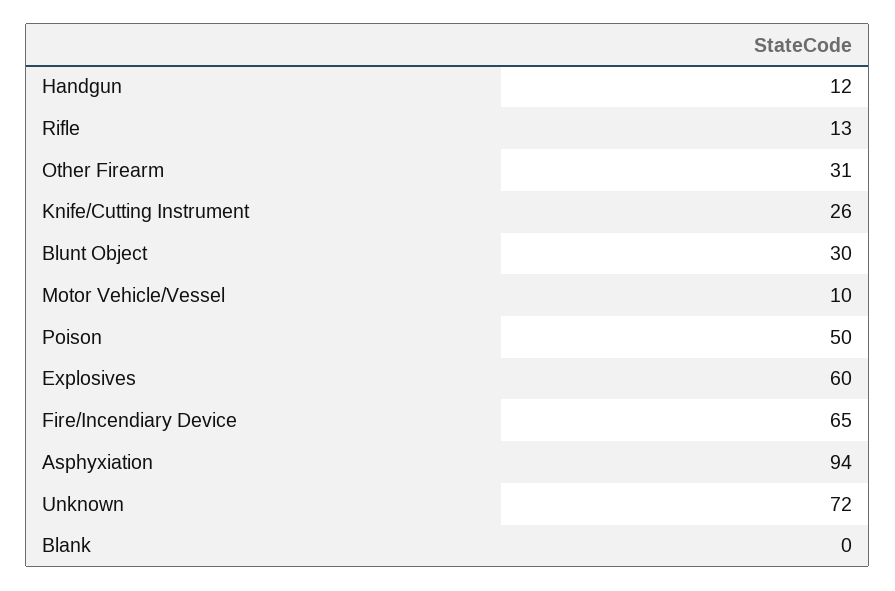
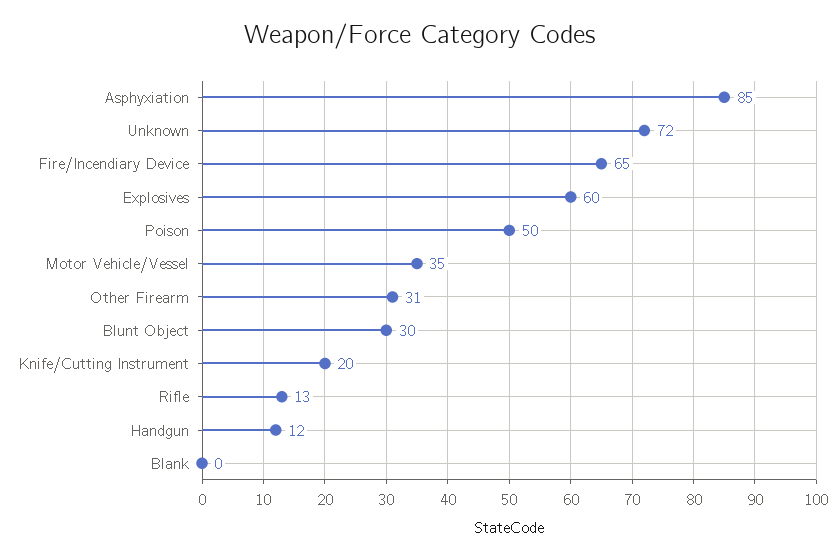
Knife/Cutting Instrument: 26 -> 20
Motor Vehicle/Vessel: 10 -> 35
Asphyxiation: 94 -> 85

